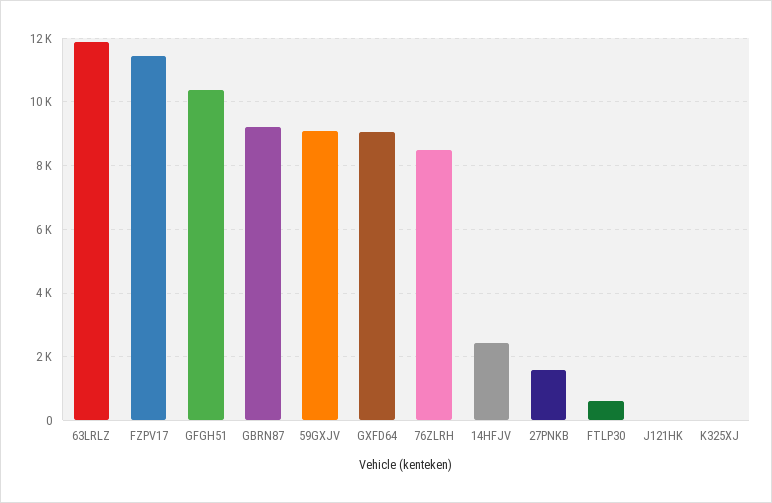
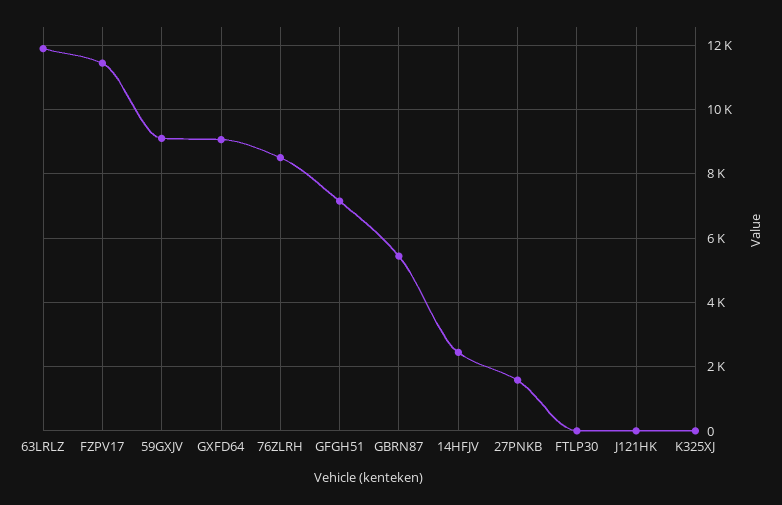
GFGH51: 10400 -> 7200
GBRN87: 9200 -> 5400
FTLP30: 600 -> 0

